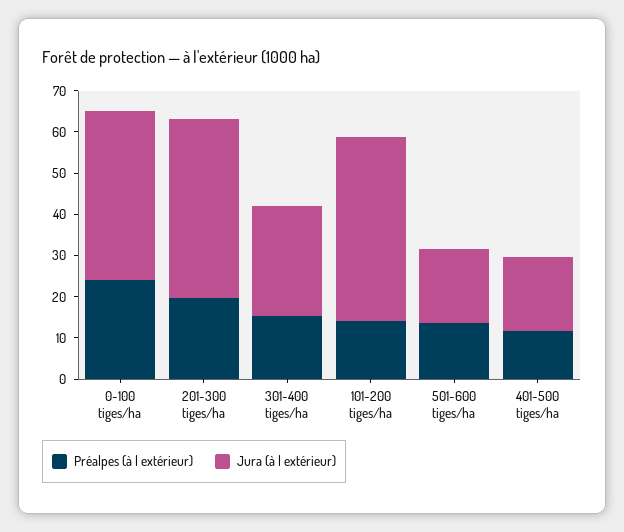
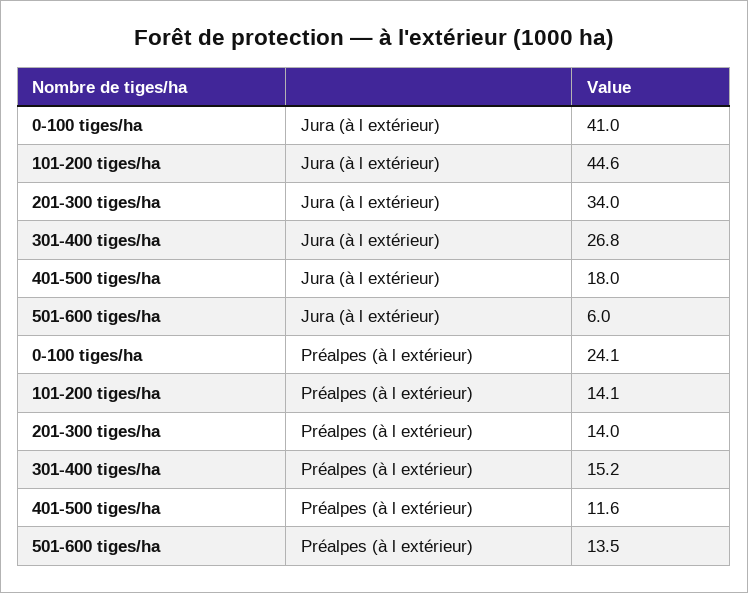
Préalpes (à l extérieur), 201-300 tiges/ha: 20 -> 14
Jura (à l extérieur), 201-300 tiges/ha: 44 -> 34
Jura (à l extérieur), 501-600 tiges/ha: 18 -> 6

